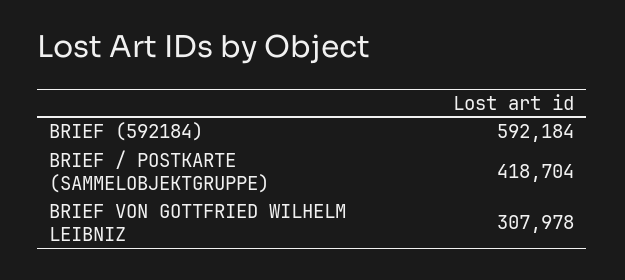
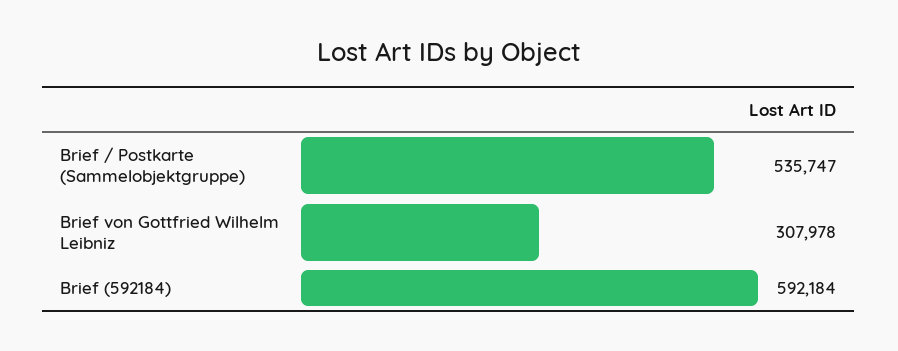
BRIEF / POSTKARTE (SAMMELOBJEKTGRUPPE): 418704 -> 535747

